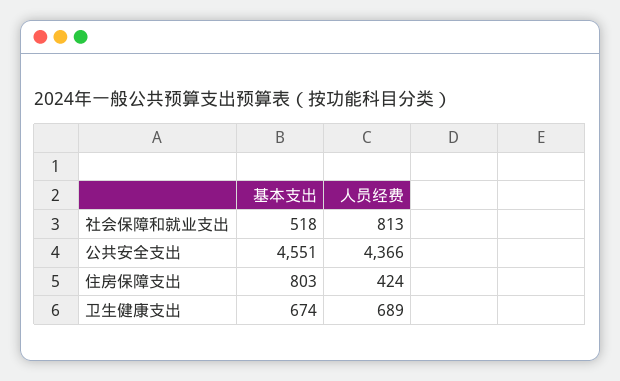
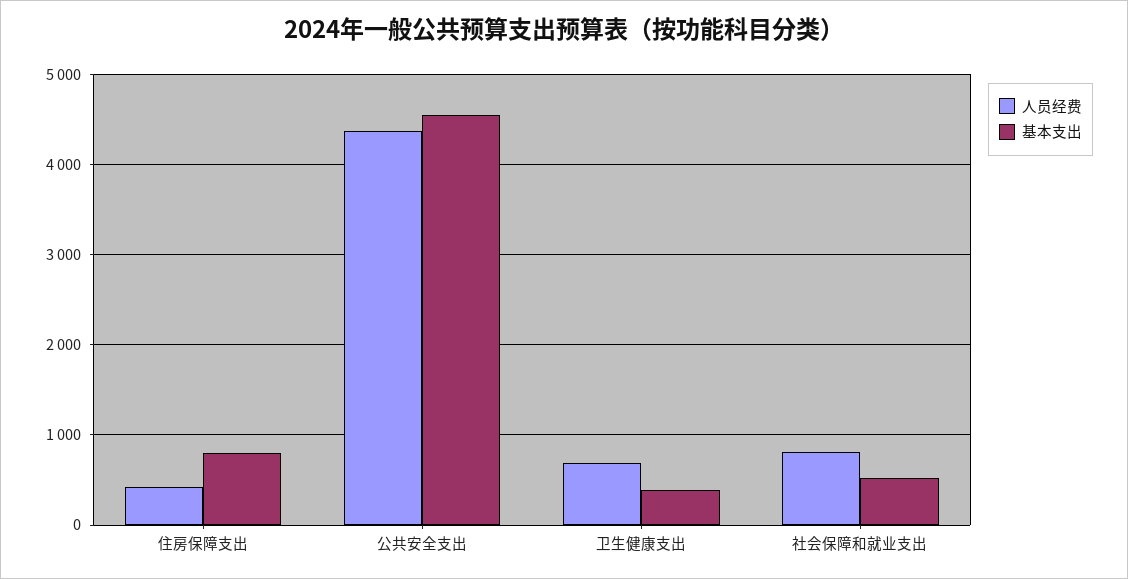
基本支出, 卫生健康支出: 674 -> 400

